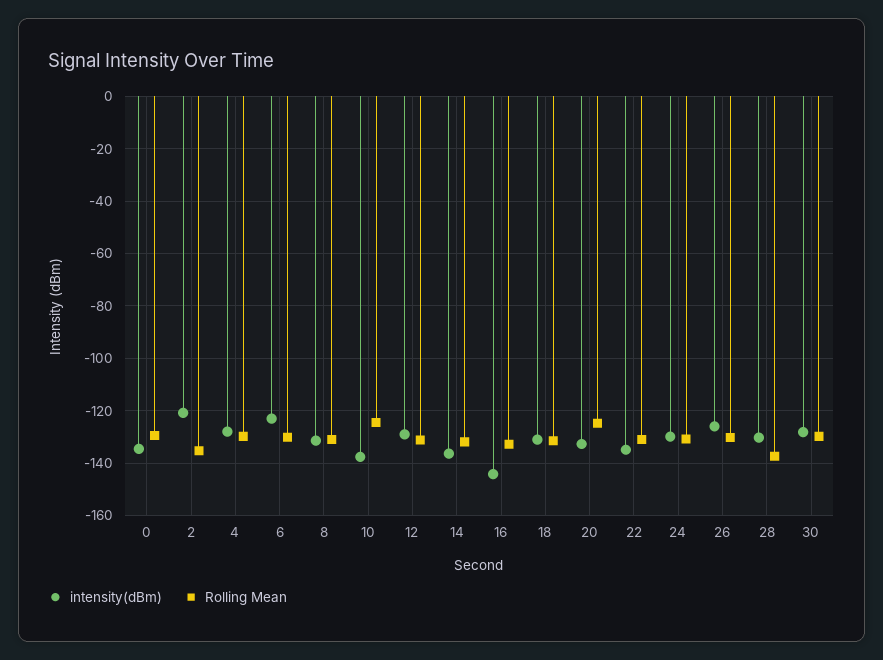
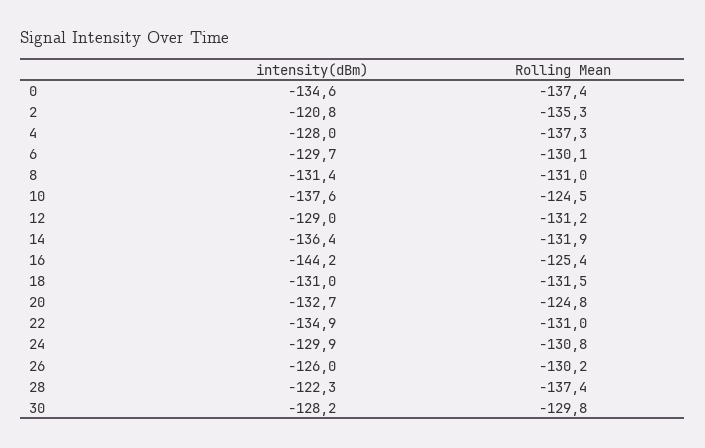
Rolling Mean, 0: -130 -> -137.4
Rolling Mean, 4: -130 -> -137.3
intensity(dBm), 6: -122.5 -> -129.7
Rolling Mean, 16: -132.5 -> -125.4
intensity(dBm), 28: -130 -> -122.3

